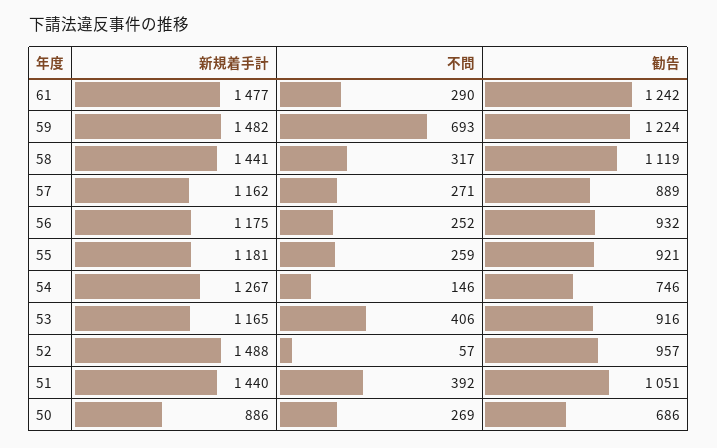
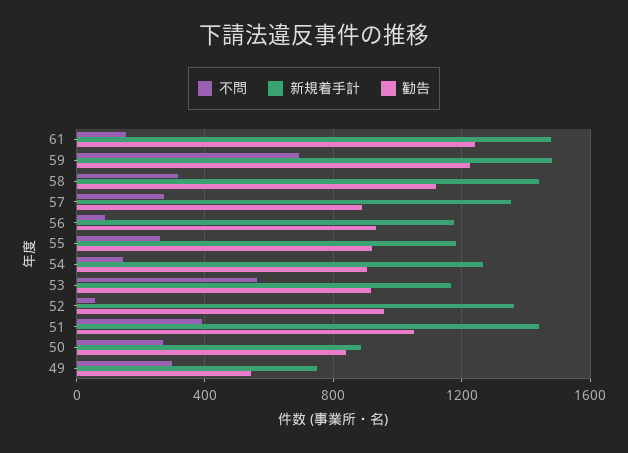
不問, 61: 290 -> 150
新規着手計, 57: 1162 -> 1350
不問, 56: 252 -> 100
勧告, 54: 746 -> 900
不問, 53: 406 -> 550
新規着手計, 52: 1488 -> 1350
勧告, 50: 686 -> 850
不問, 49: none -> 300
新規着手計, 49: none -> 750
勧告, 49: none -> 550

